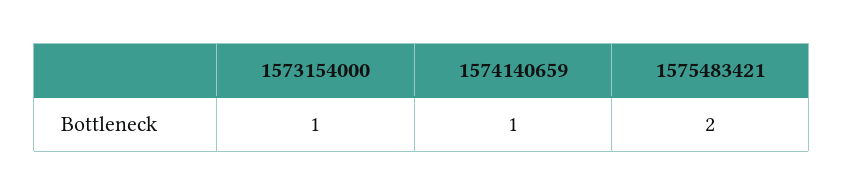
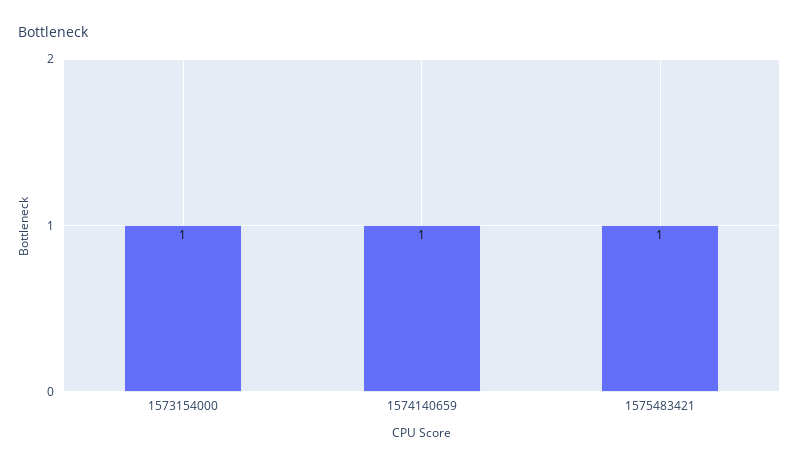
1575483421: 2 -> 1

